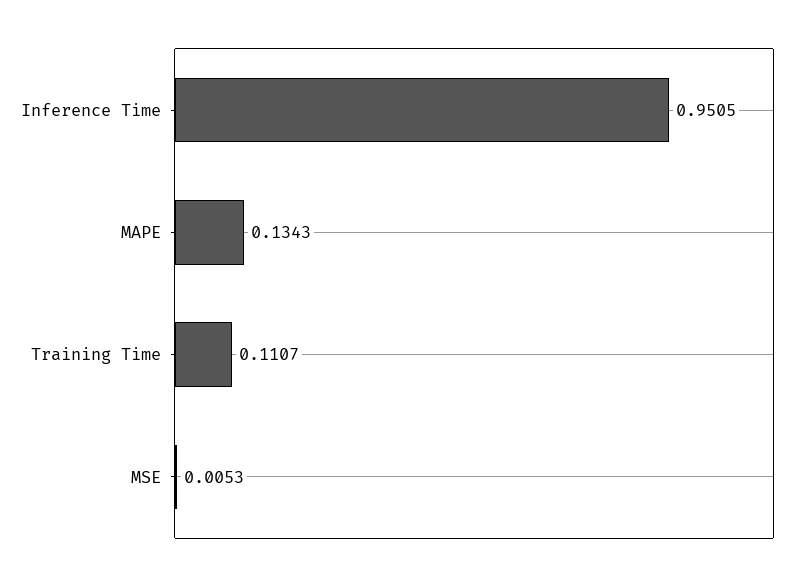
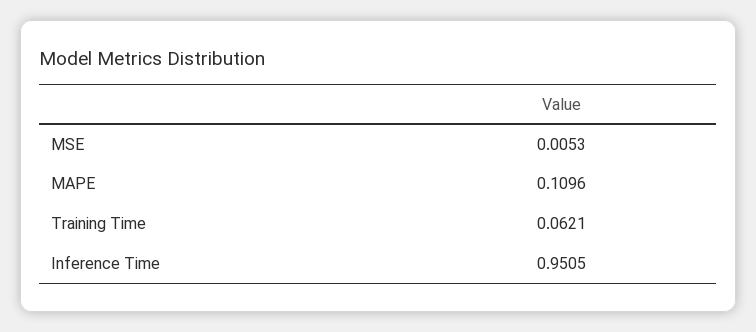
MAPE: 0.1343 -> 0.1096
Training Time: 0.1107 -> 0.0621

